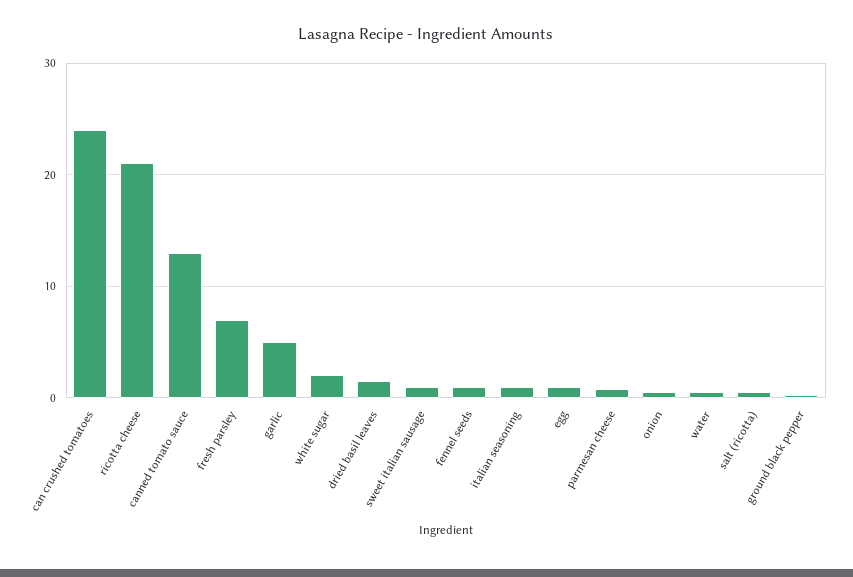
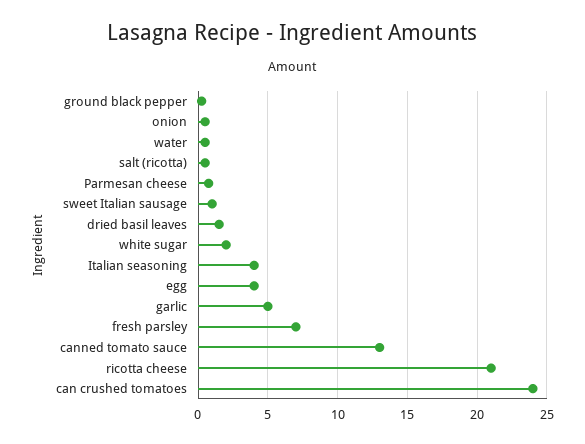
fennel seeds: 1 -> none
italian seasoning: 1 -> 4
egg: 1 -> 4

